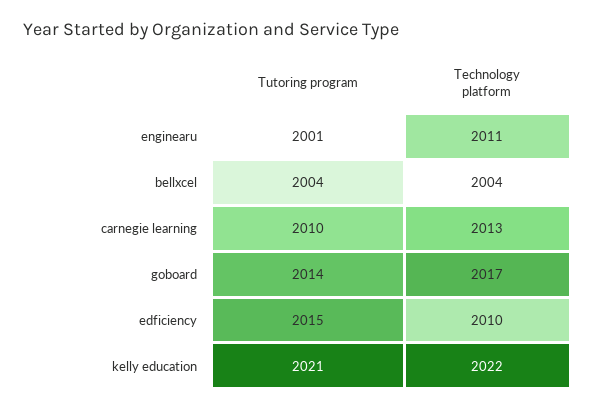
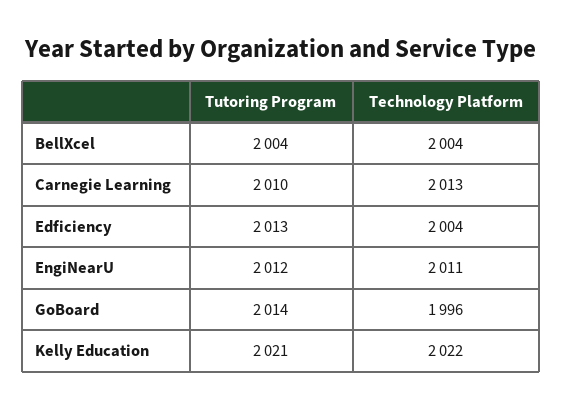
Tutoring program, enginearu: 2001 -> 2012
Technology platform, goboard: 2017 -> 1996
Tutoring program, edficiency: 2015 -> 2013
Technology platform, edficiency: 2010 -> 2004

